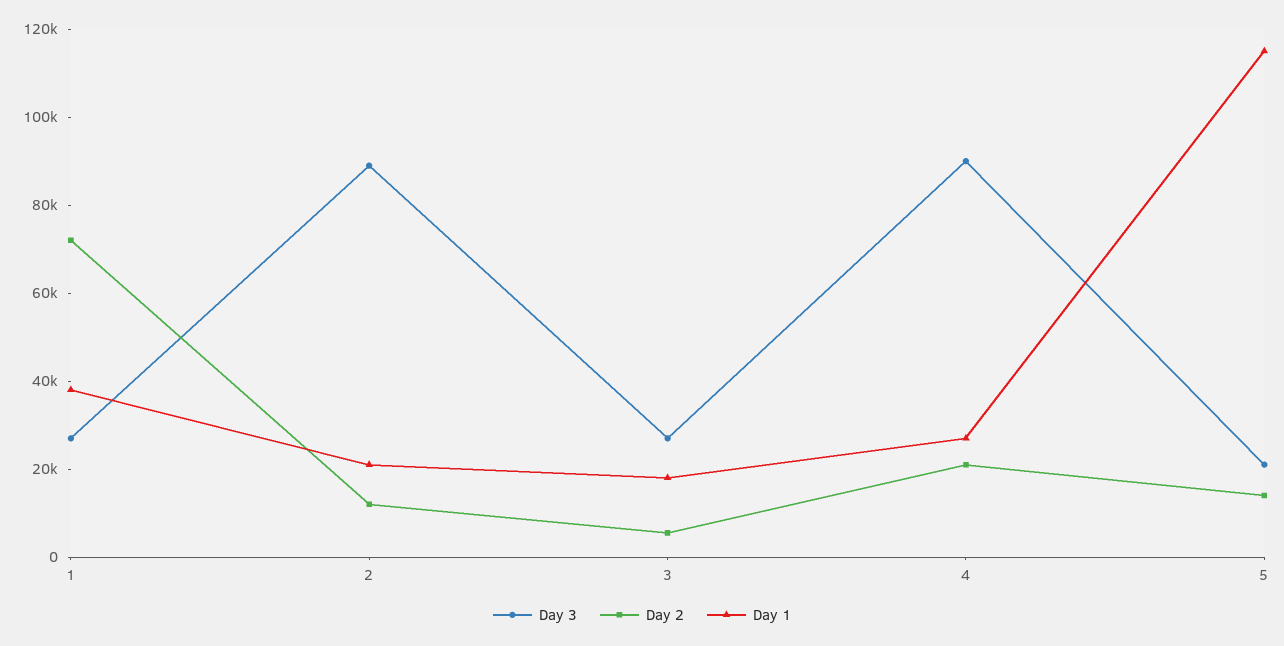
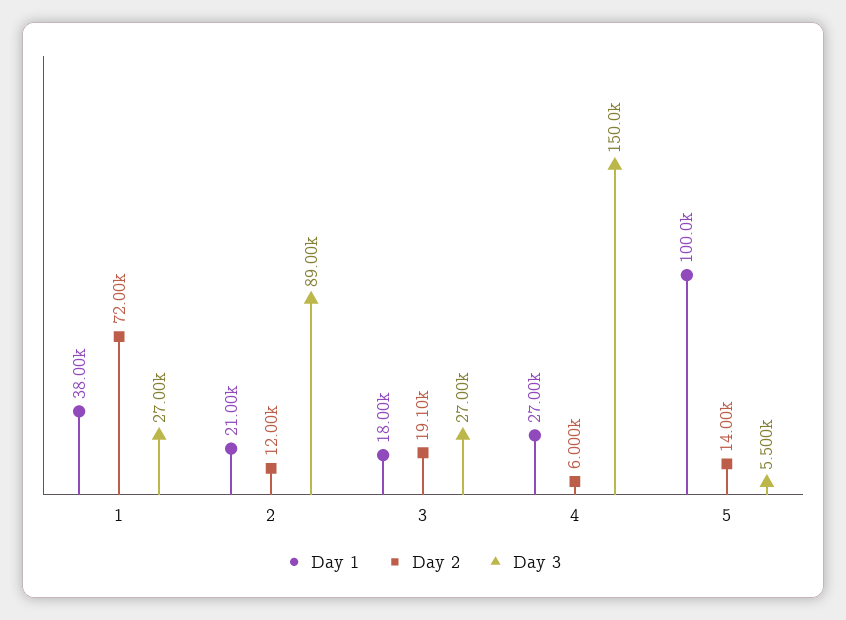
Day 2, 3: 5000 -> 19100
Day 3, 4: 90000 -> 150000
Day 2, 4: 20000 -> 6000
Day 3, 5: 20000 -> 5500
Day 1, 5: 115000 -> 100000

